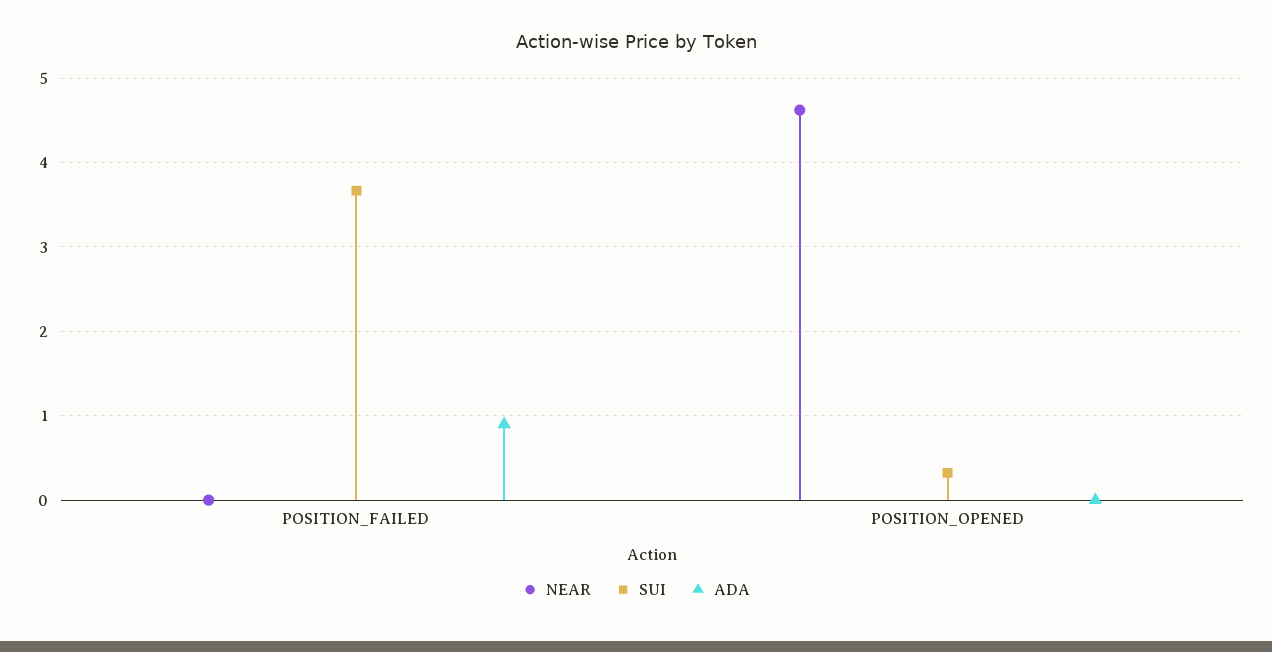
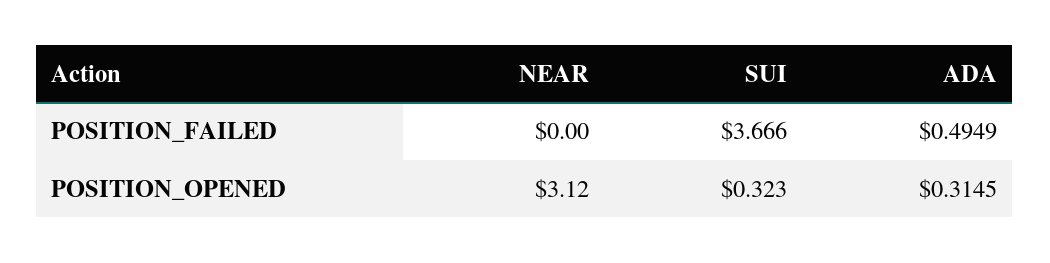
ADA, POSITION_FAILED: 0.9 -> 0.4949
NEAR, POSITION_OPENED: 4.6 -> 3.12
ADA, POSITION_OPENED: 0 -> 0.3145

